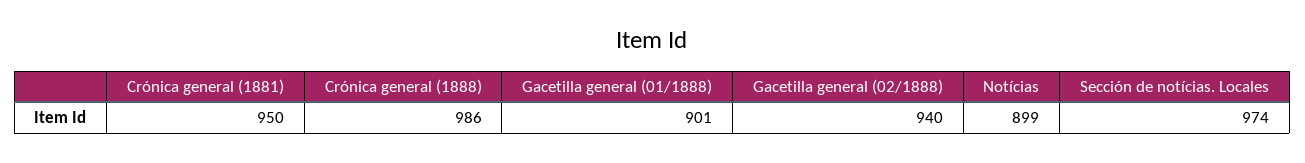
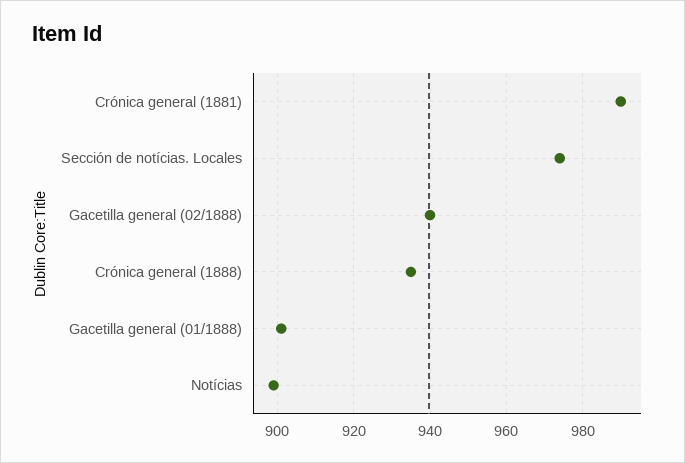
Crónica general (1881): 950 -> 990
Crónica general (1888): 986 -> 935

